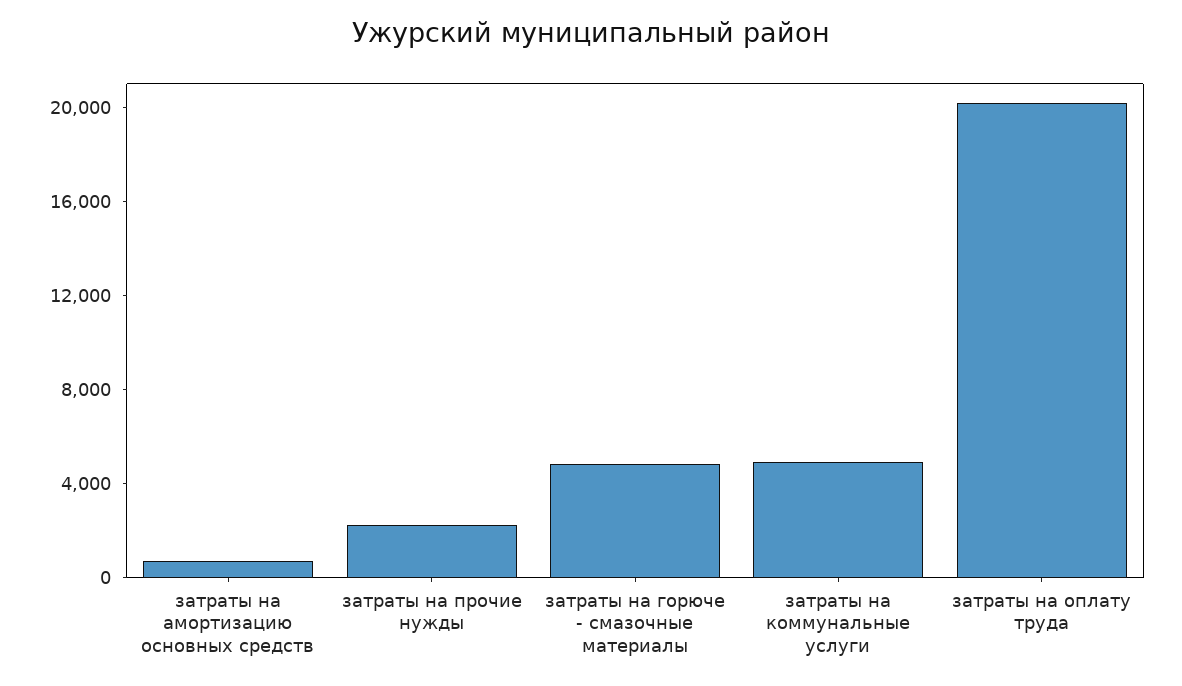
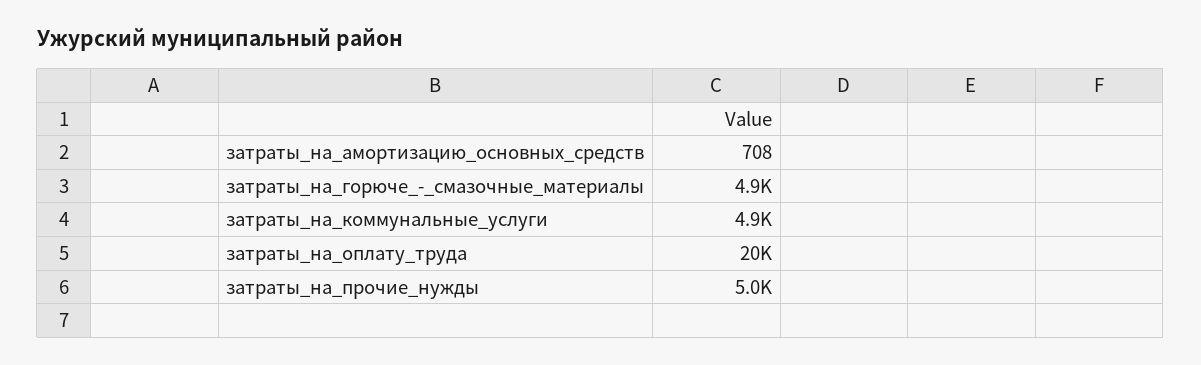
затраты на прочие нужды: 2000 -> 5000

